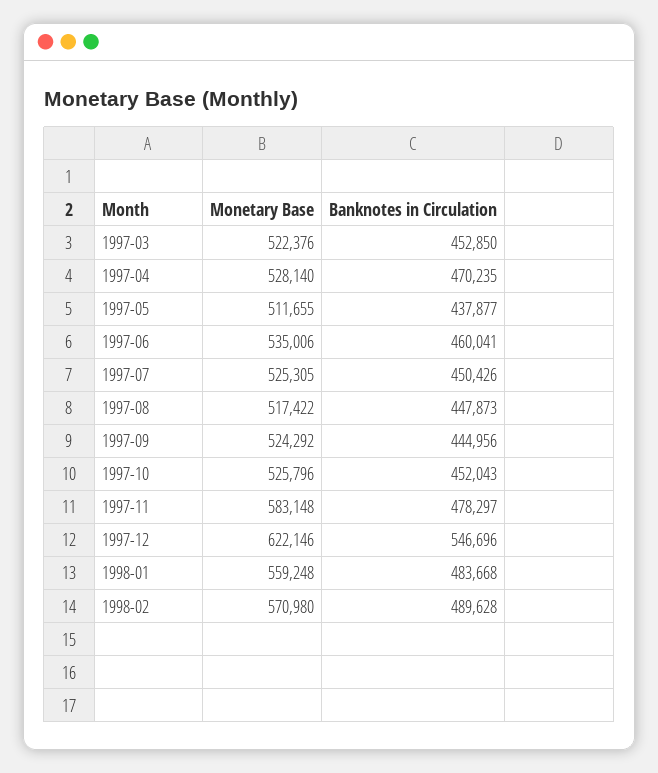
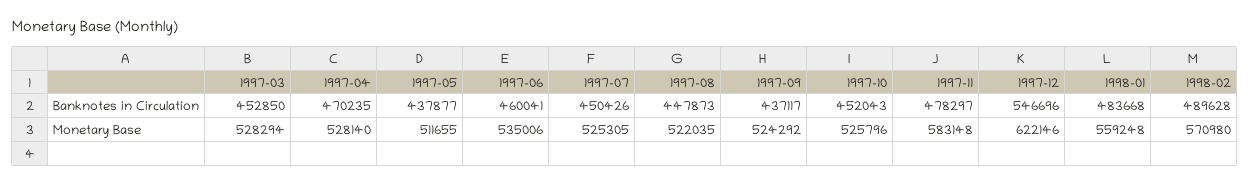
Monetary Base, 1997-03: 522376 -> 528294
Monetary Base, 1997-08: 517422 -> 522035
Banknotes in Circulation, 1997-09: 444956 -> 437117

